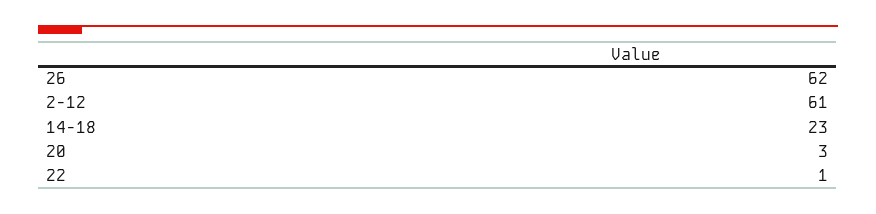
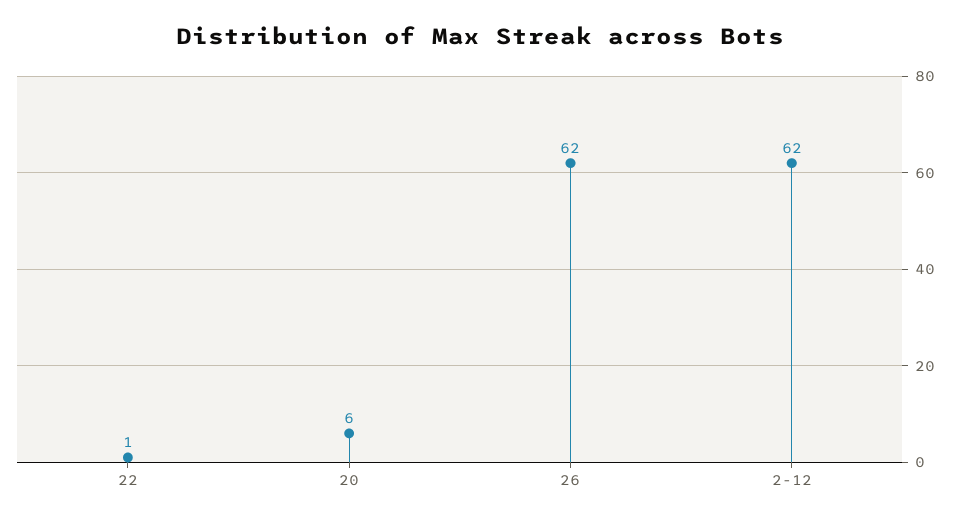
2-12: 61 -> 62
14-18: 23 -> none
20: 3 -> 6

